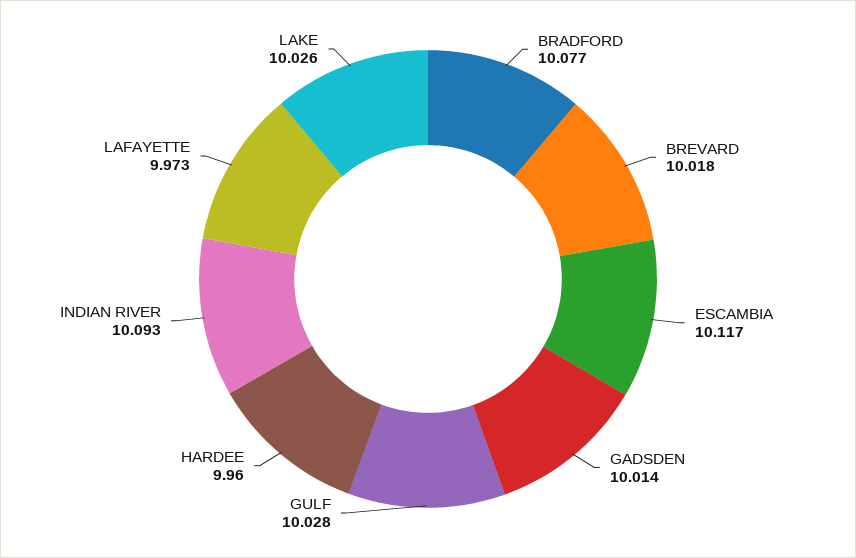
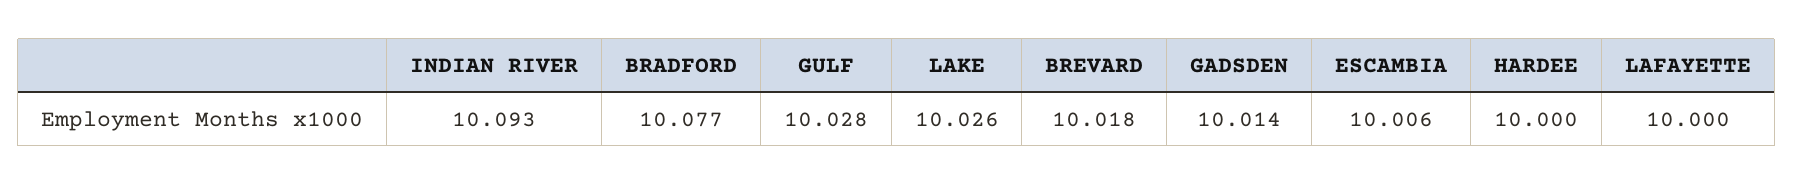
ESCAMBIA: 10.117 -> 10.006
HARDEE: 9.96 -> 10
LAFAYETTE: 9.973 -> 10

